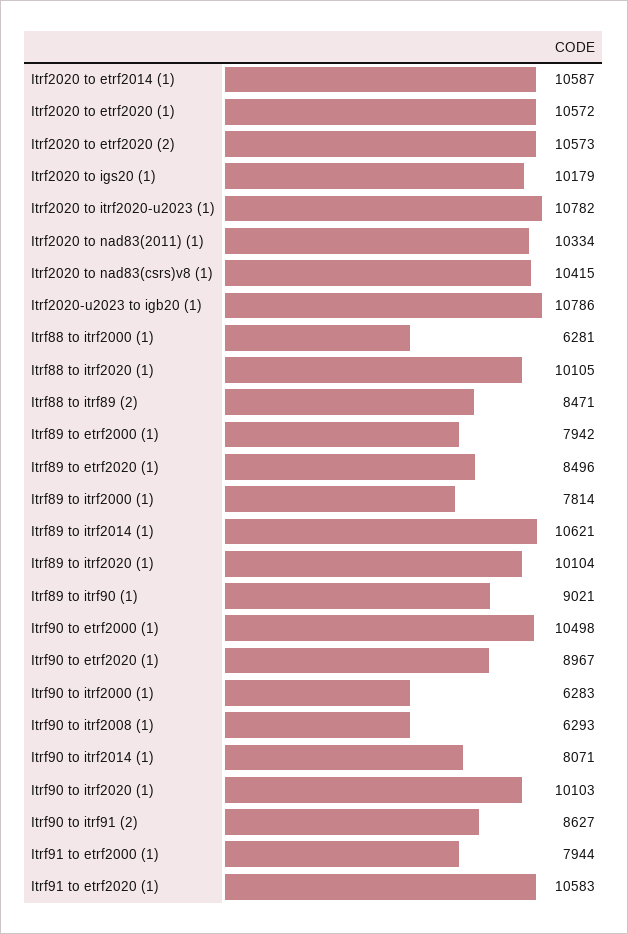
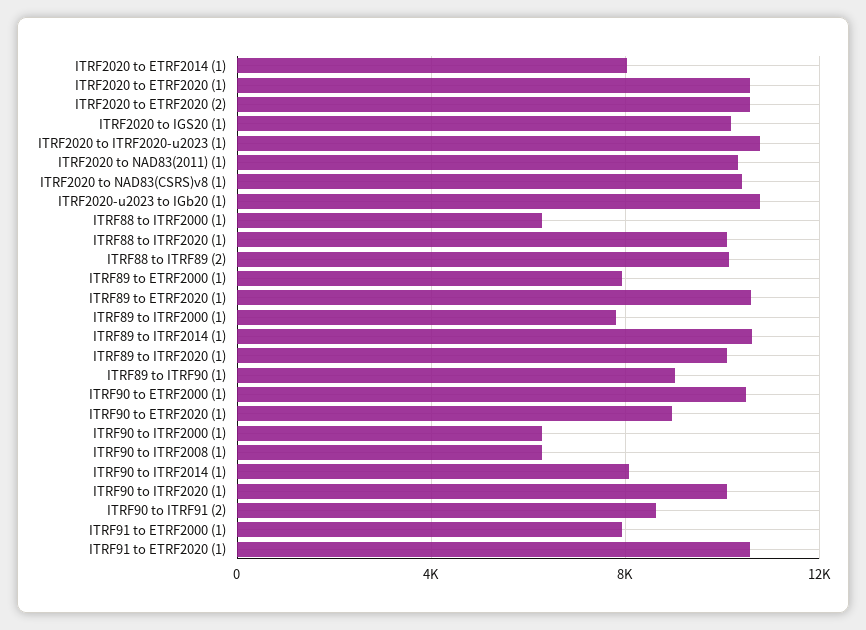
Itrf2020 to etrf2014 (1): 10587 -> 8000
Itrf88 to itrf89 (2): 8471 -> 10000
Itrf89 to etrf2020 (1): 8496 -> 10500

